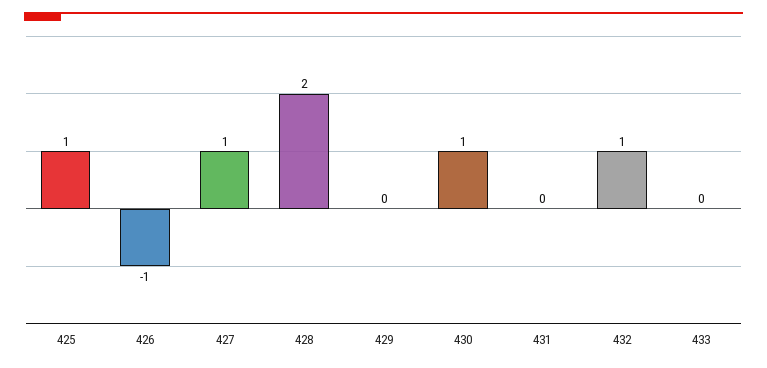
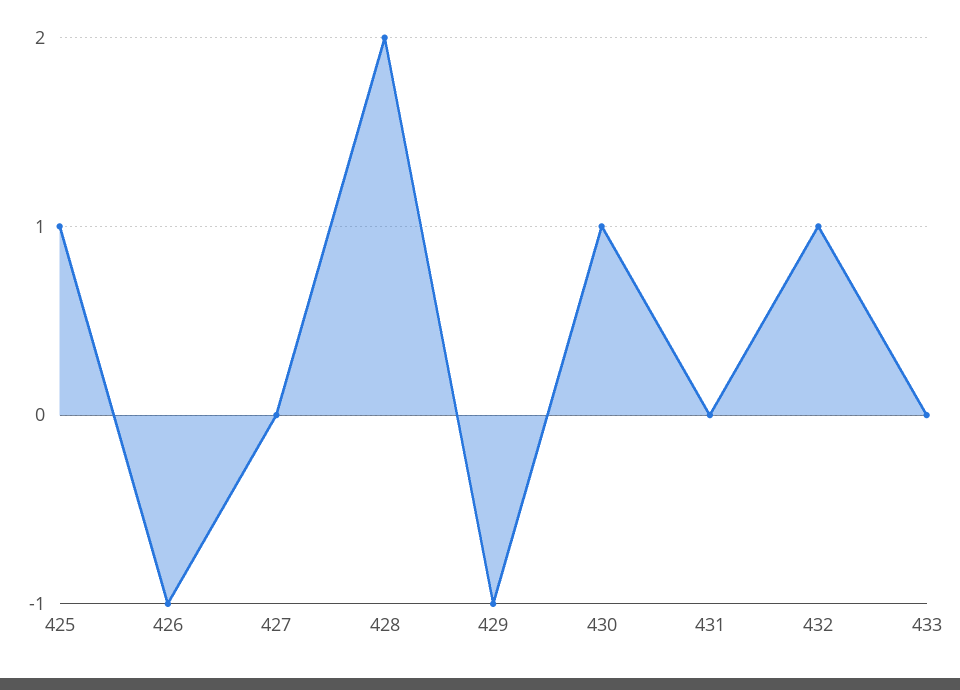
427: 1 -> 0
429: 0 -> -1

